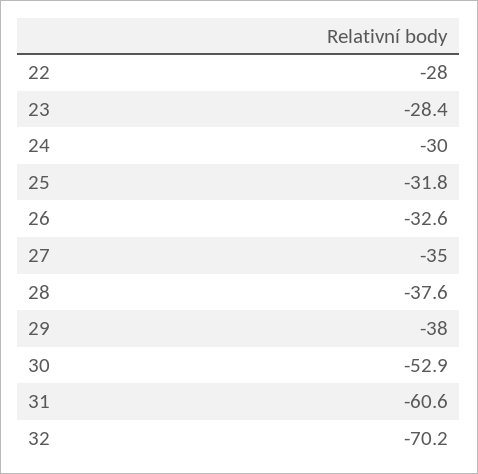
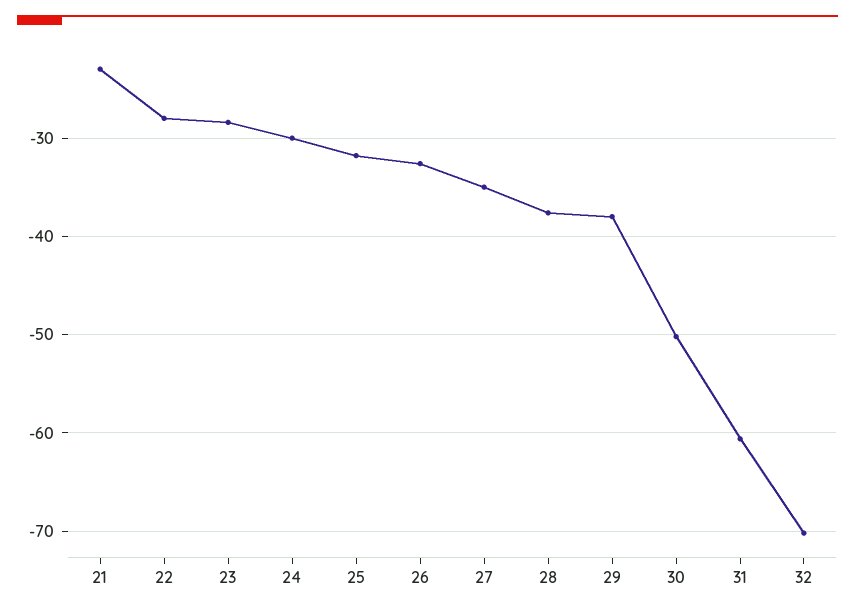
30: -52.9 -> -50
21: none -> -23

